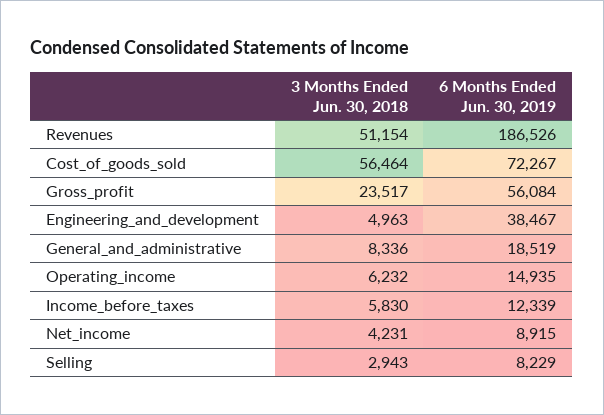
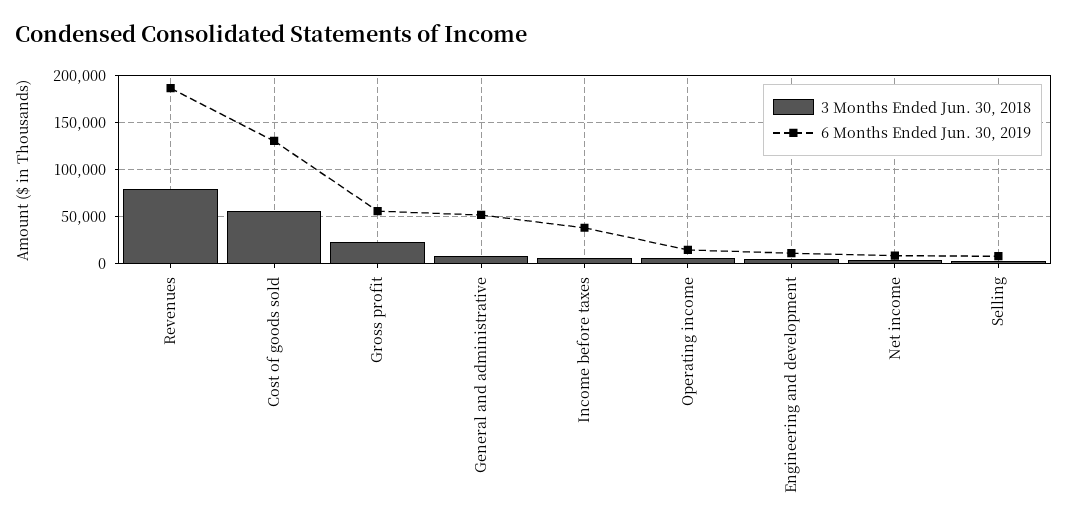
3 Months Ended Jun. 30, 2018, Revenues: 51154 -> 80000
6 Months Ended Jun. 30, 2019, Cost_of_goods_sold: 72267 -> 130000
6 Months Ended Jun. 30, 2019, Engineering_and_development: 38467 -> 10000
6 Months Ended Jun. 30, 2019, General_and_administrative: 18519 -> 50000
6 Months Ended Jun. 30, 2019, Income_before_taxes: 12339 -> 40000

